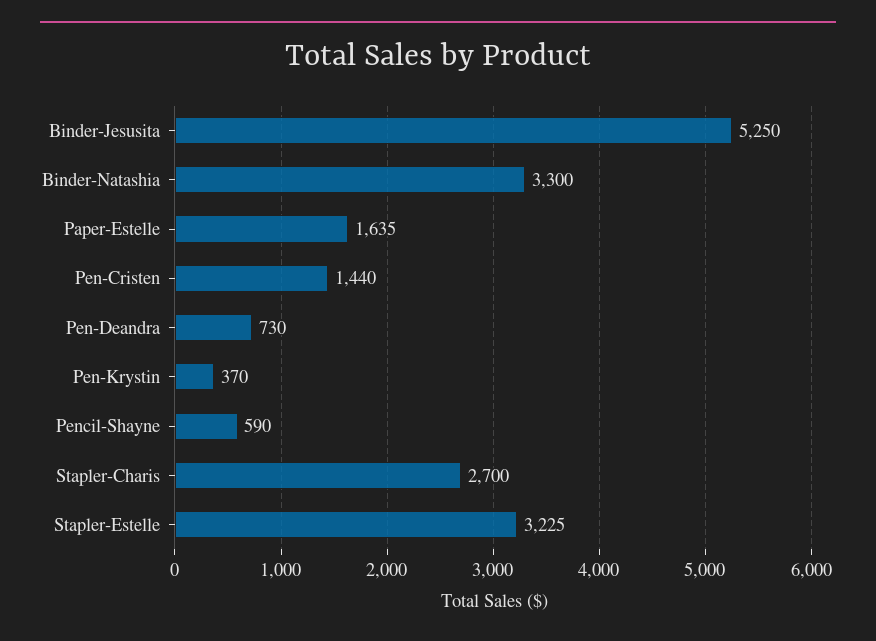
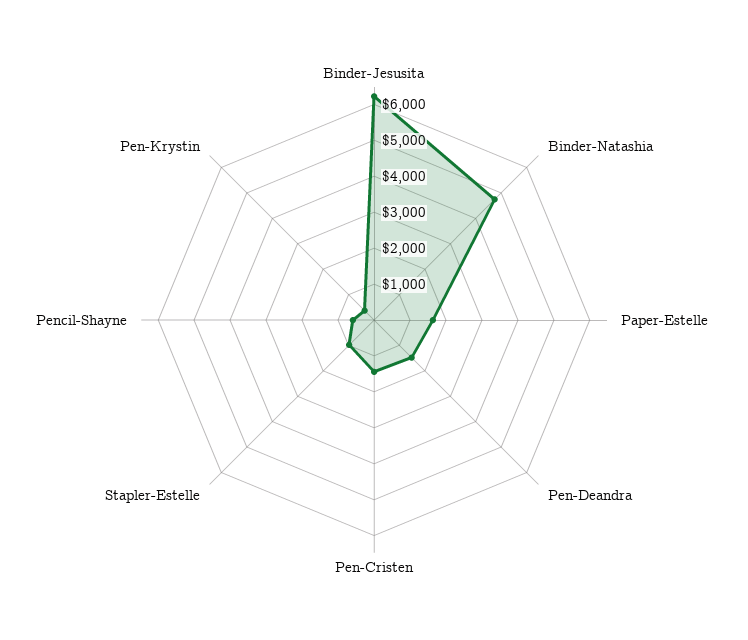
Binder-Jesusita: 5250 -> 6250
Binder-Natashia: 3300 -> 4750
Pen-Deandra: 730 -> 1500
Stapler-Charis: 2700 -> none
Stapler-Estelle: 3225 -> 1000

